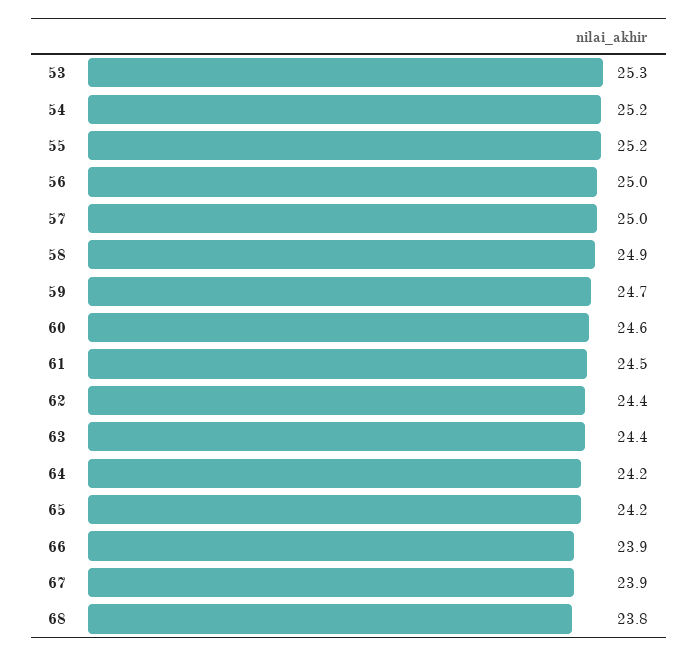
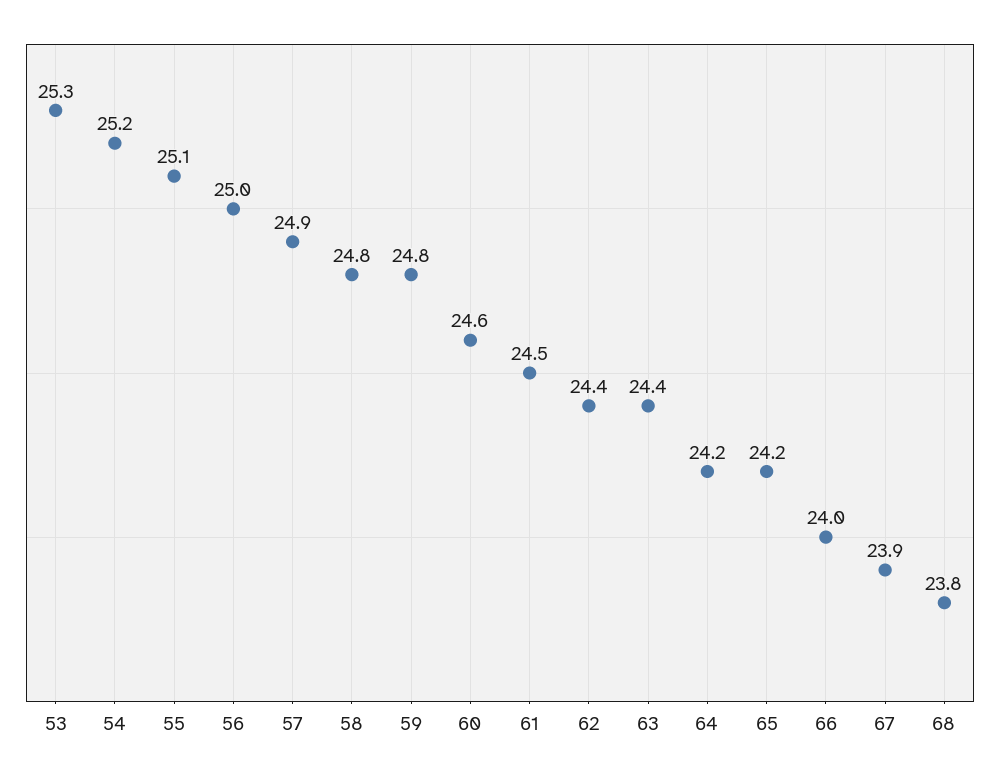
55: 25.2 -> 25.1
57: 25 -> 24.9
58: 24.9 -> 24.8
59: 24.7 -> 24.8
66: 23.9 -> 24

